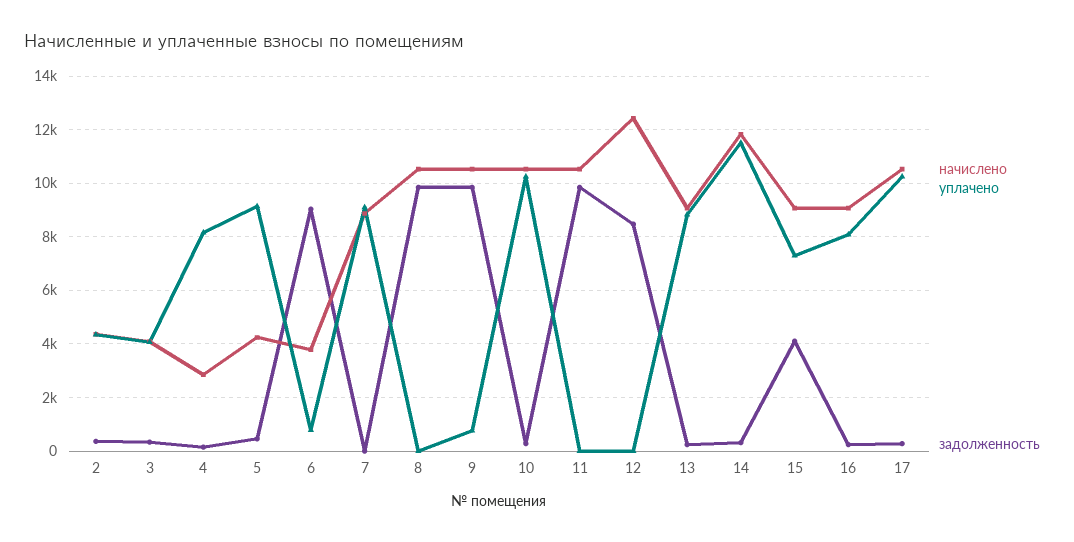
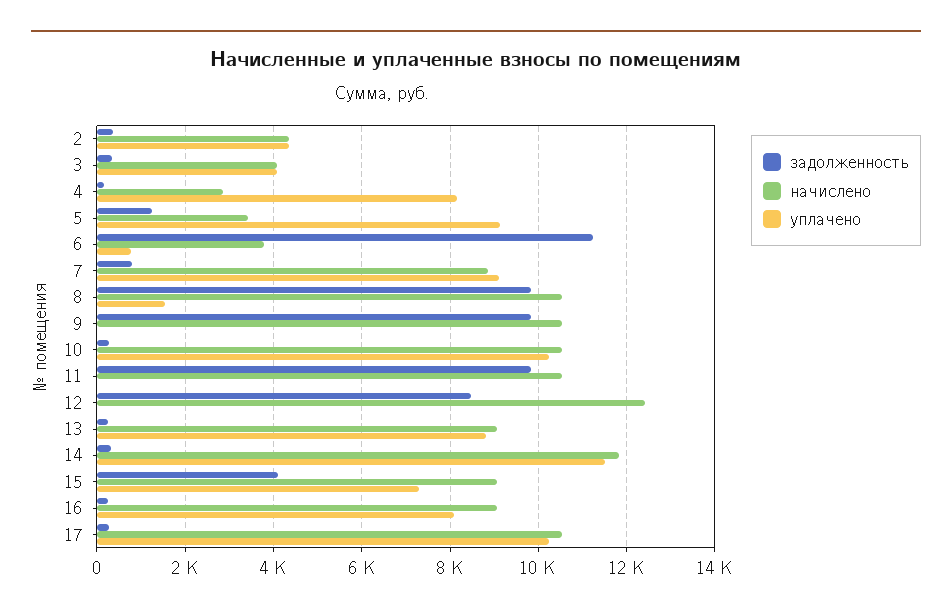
начислено, 5: 4250 -> 3400
задолженность, 5: 500 -> 1200
задолженность, 6: 9000 -> 11200
задолженность, 7: 0 -> 800
уплачено, 8: 0 -> 1600
уплачено, 9: 750 -> 0

